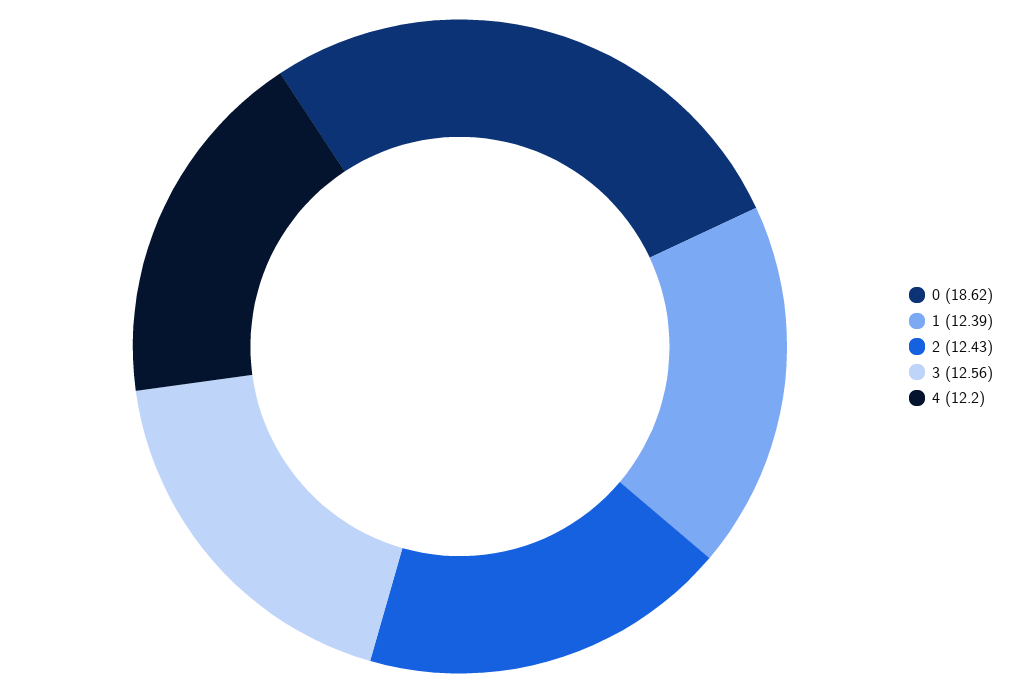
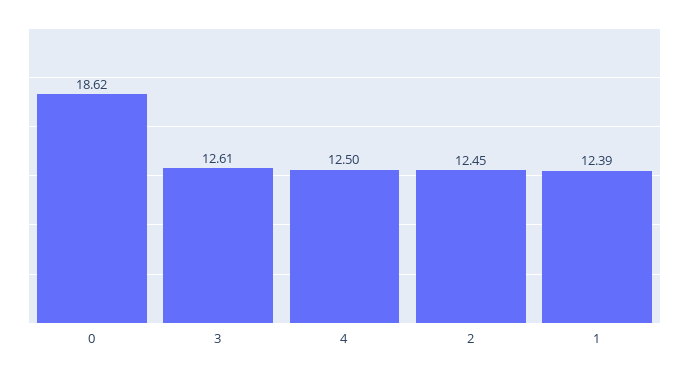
2: 12.43 -> 12.45
3: 12.56 -> 12.61
4: 12.2 -> 12.5

